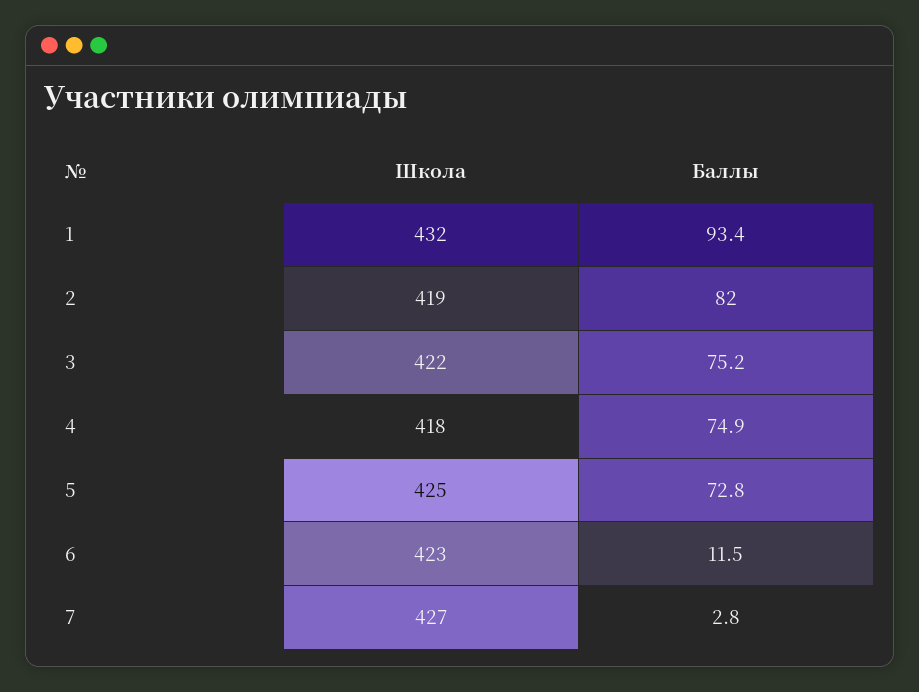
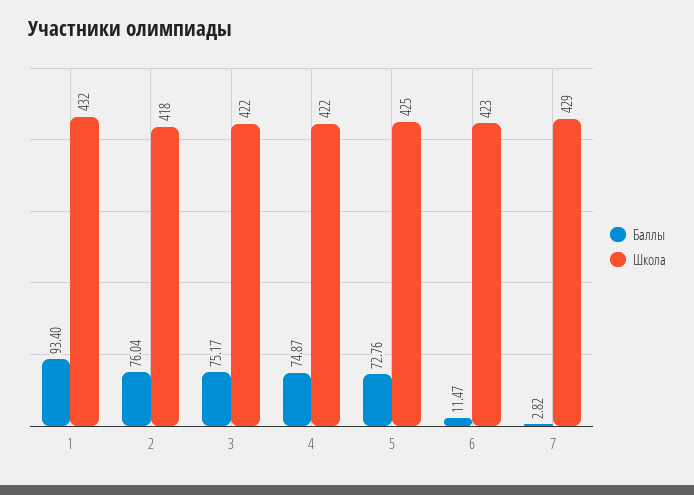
Школа, 2: 419 -> 418
Баллы, 2: 82 -> 76.04
Школа, 4: 418 -> 422
Школа, 7: 427 -> 429

